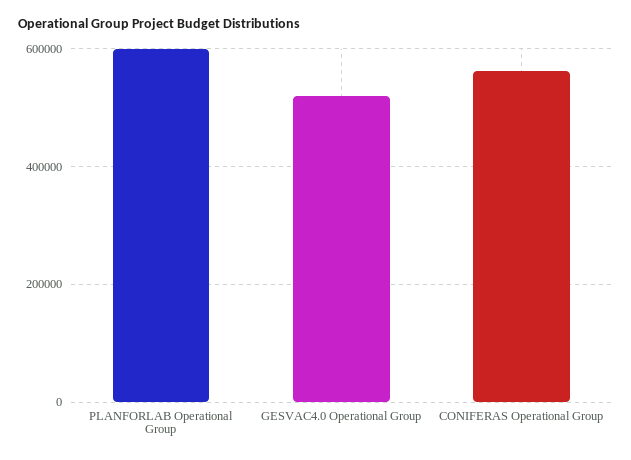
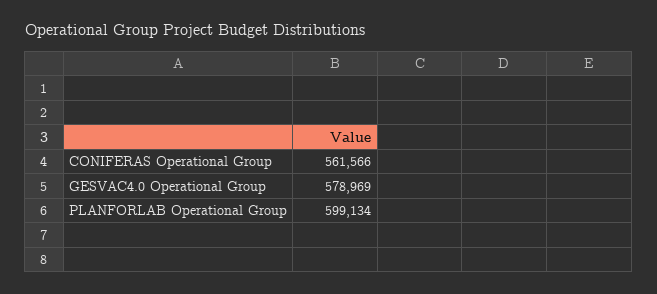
GESVAC4.0 Operational Group: 520000 -> 578969

